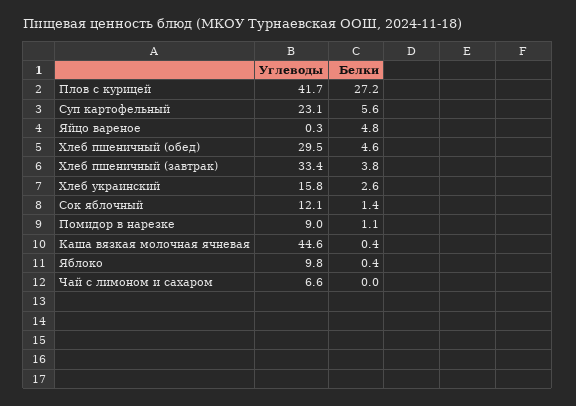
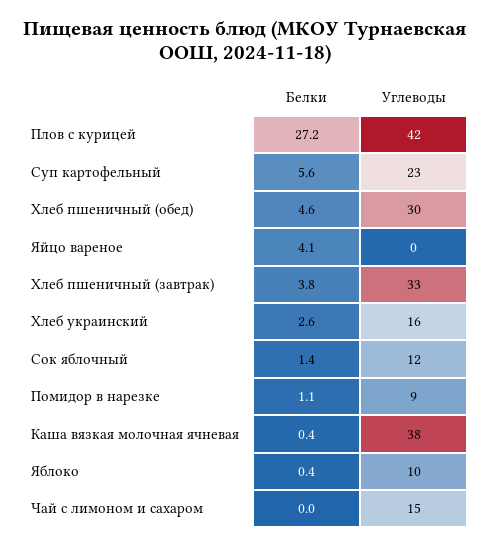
Белки, Яйцо вареное: 4.8 -> 4.1
Углеводы, Каша вязкая молочная ячневая: 44.6 -> 38
Углеводы, Чай с лимоном и сахаром: 6.6 -> 15

